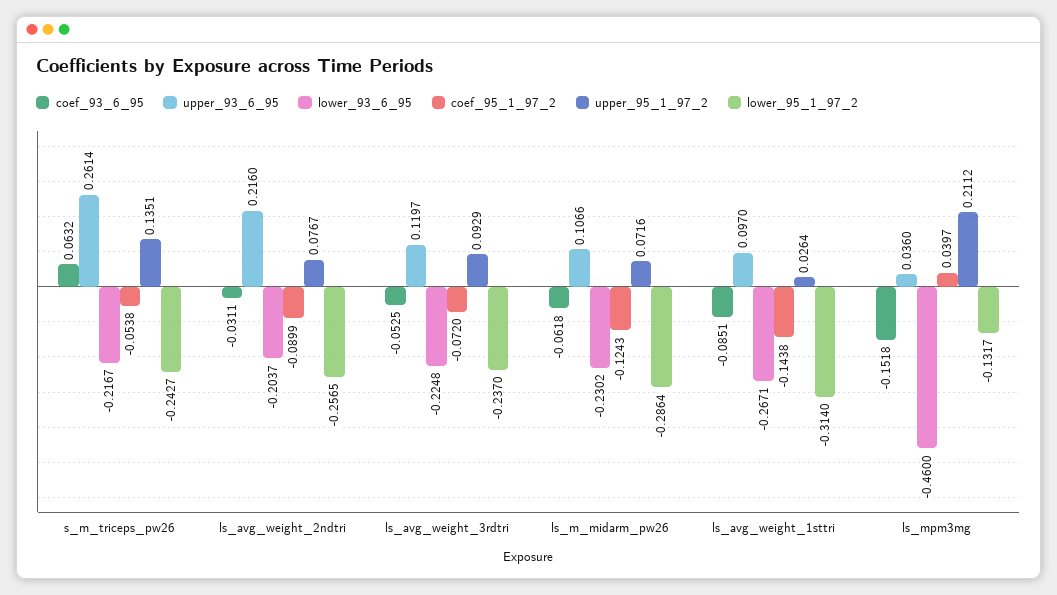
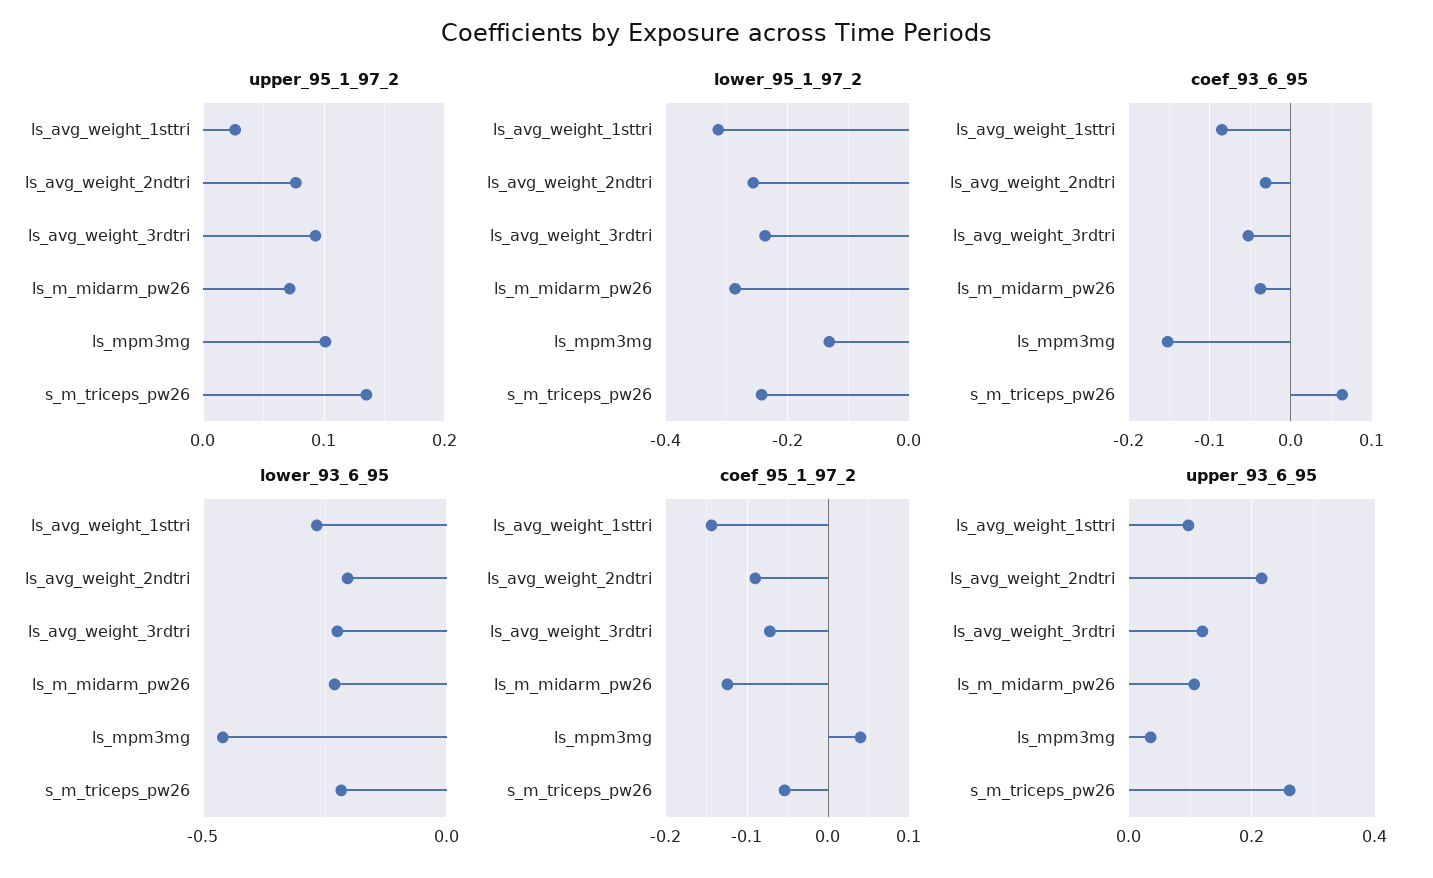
coef_93_6_95, ls_m_midarm_pw26: -0.0618 -> -0.04
upper_95_1_97_2, ls_mpm3mg: 0.2112 -> 0.1

